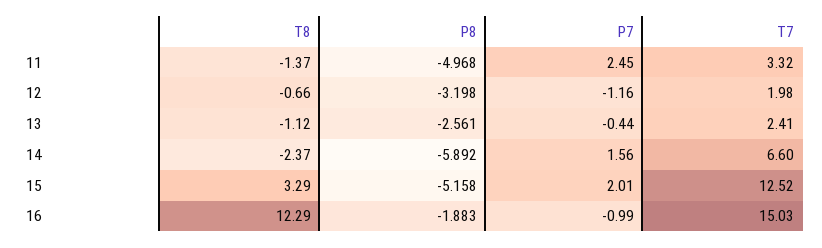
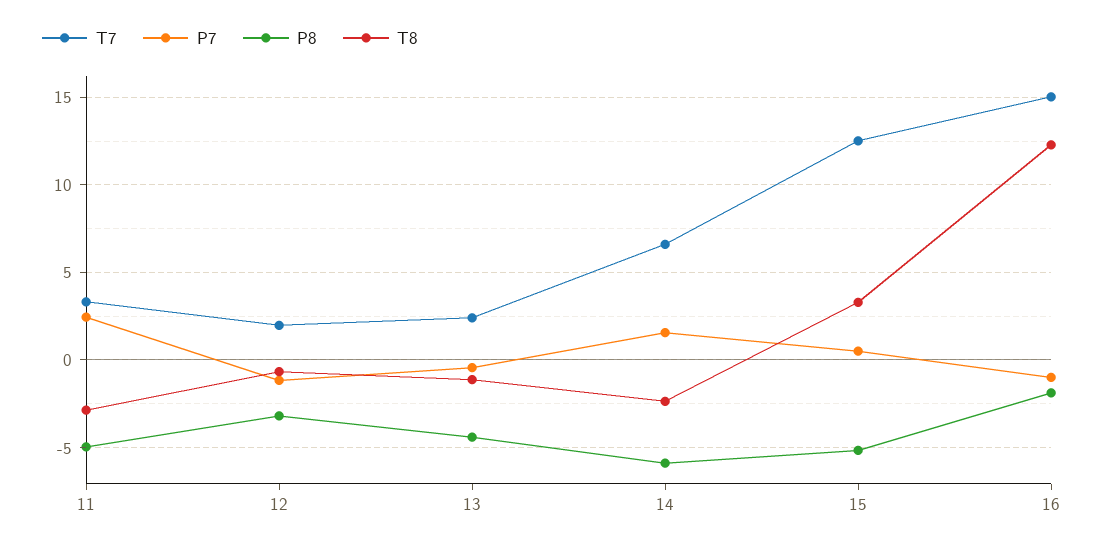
T8, 11: -1.37 -> -3
P8, 13: -2.561 -> -4.5
P7, 15: 2.01 -> 0.5

